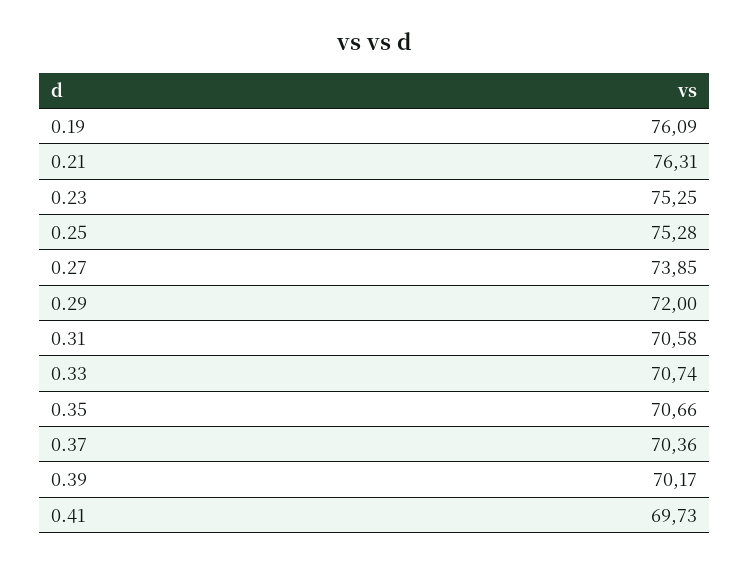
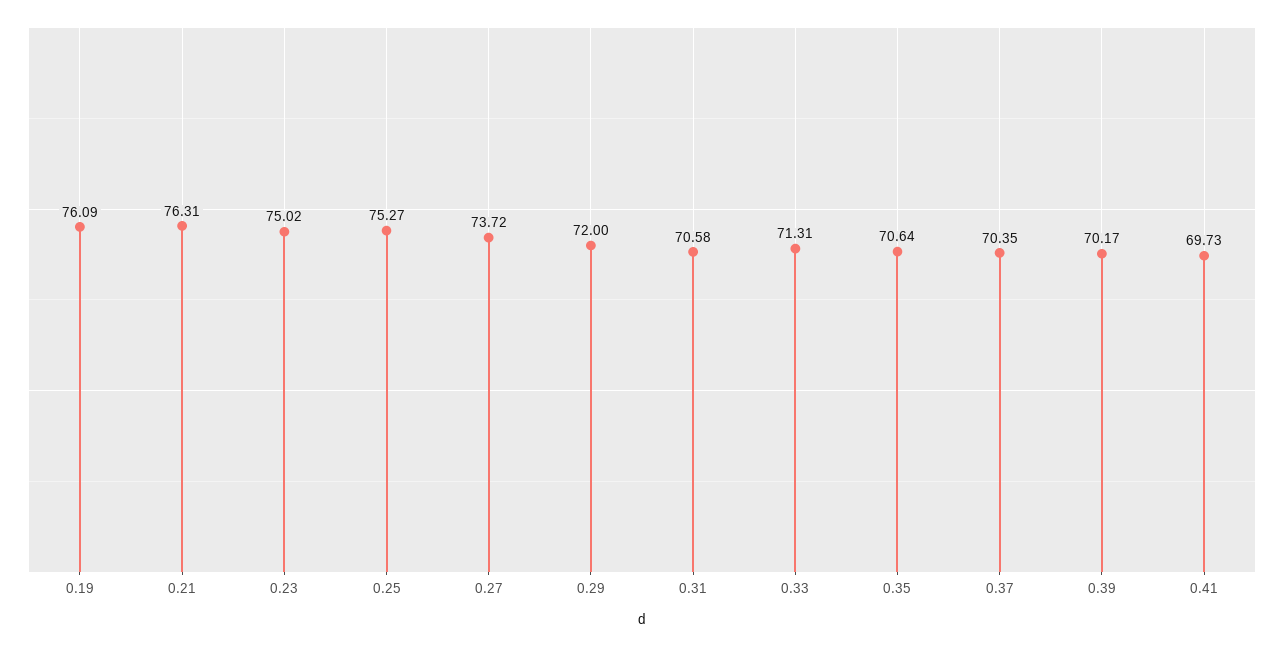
0.23: 75.25 -> 75.02
0.25: 75.28 -> 75.27
0.27: 73.85 -> 73.72
0.33: 70.74 -> 71.31
0.35: 70.66 -> 70.64
0.37: 70.36 -> 70.35

